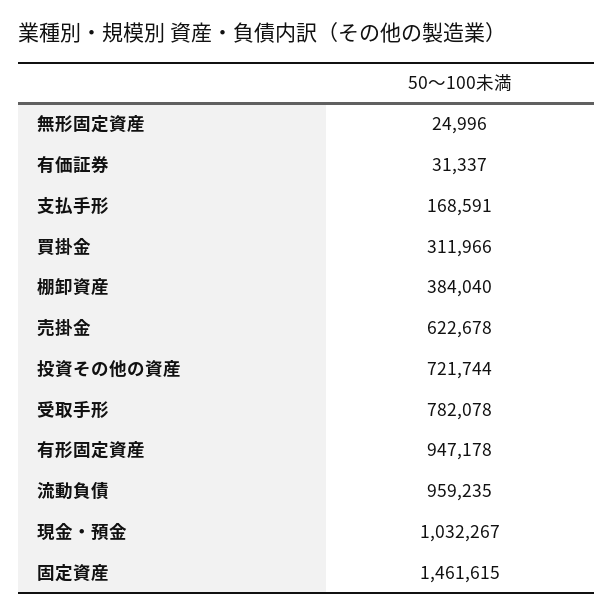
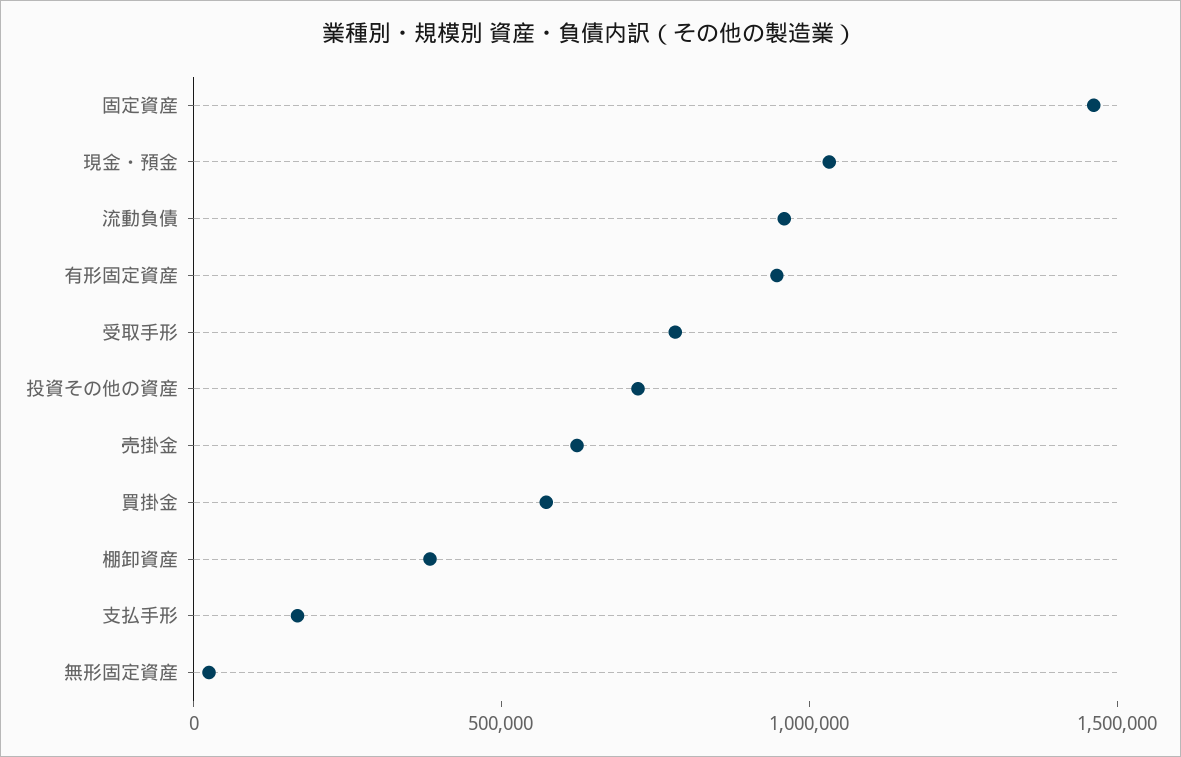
有価証券: 31337 -> none
買掛金: 311966 -> 600000

